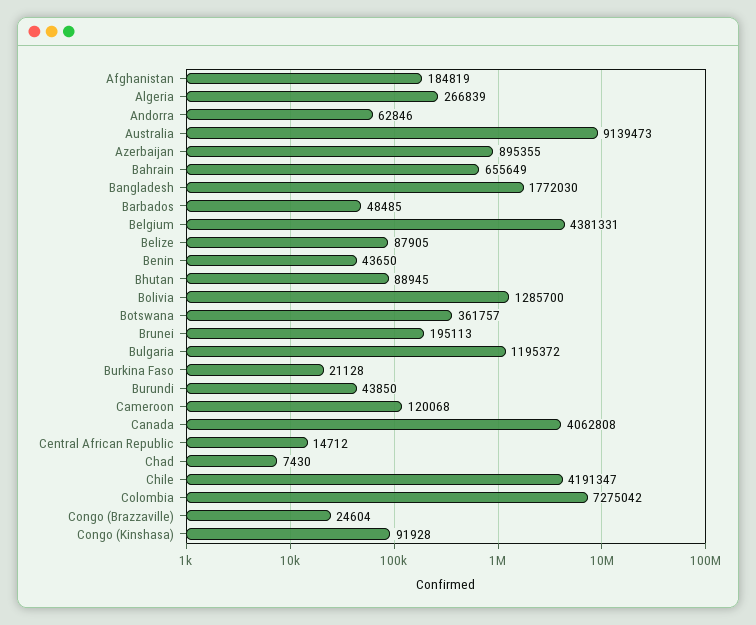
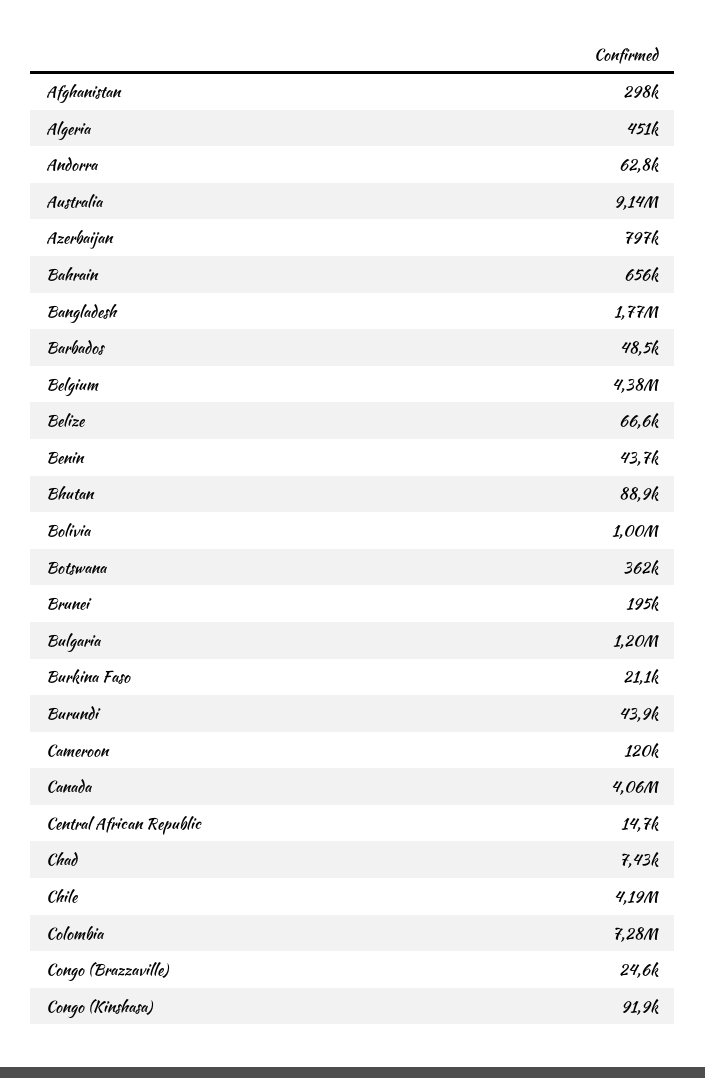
Afghanistan: 184819 -> 298000
Algeria: 266839 -> 451000
Azerbaijan: 895355 -> 797000
Belize: 87905 -> 66600
Bolivia: 1285700 -> 1000000

